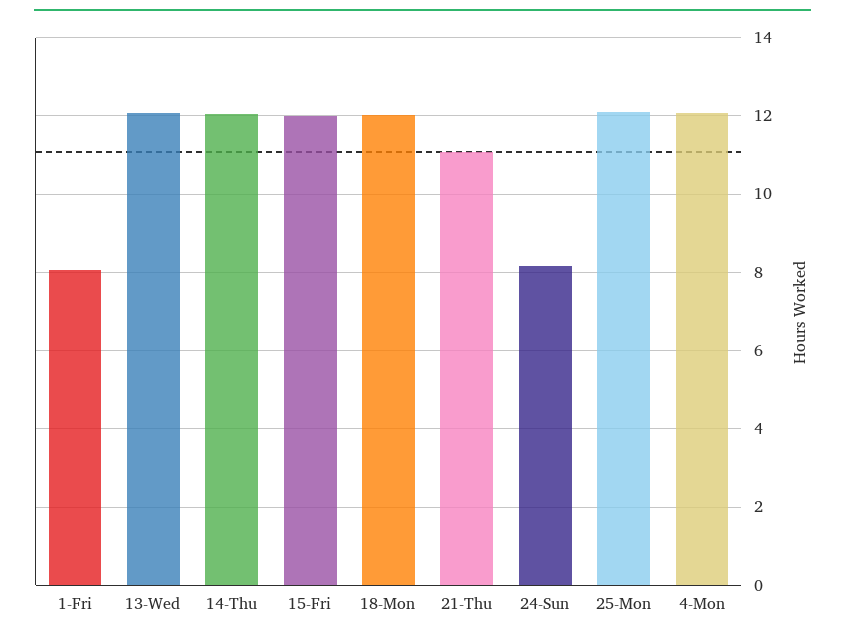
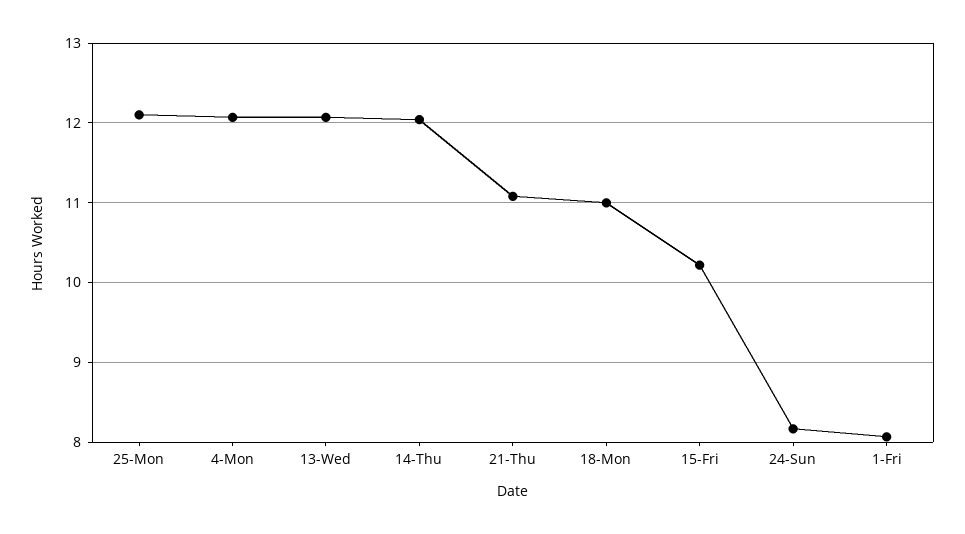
15-Fri: 12 -> 10.2
18-Mon: 12 -> 11

